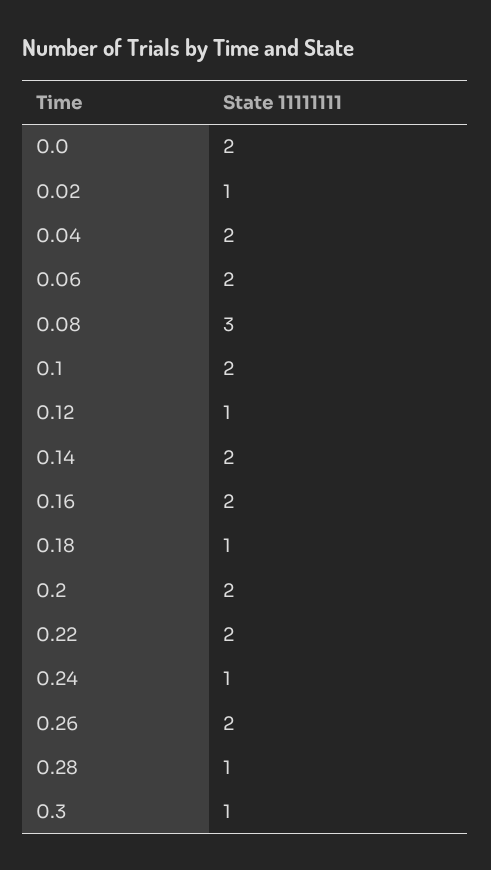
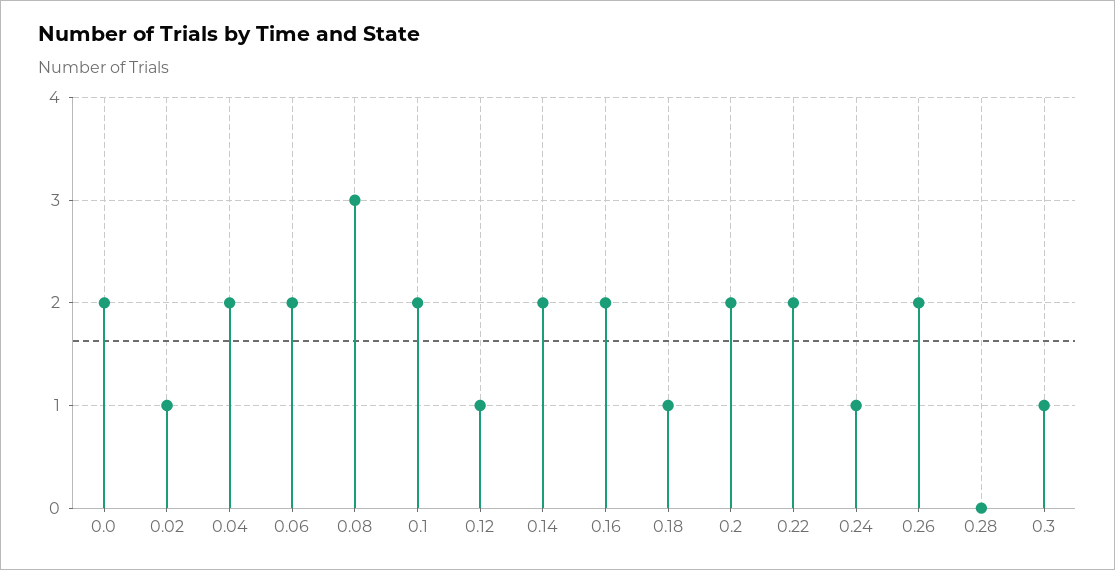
0.28: 1 -> 0

